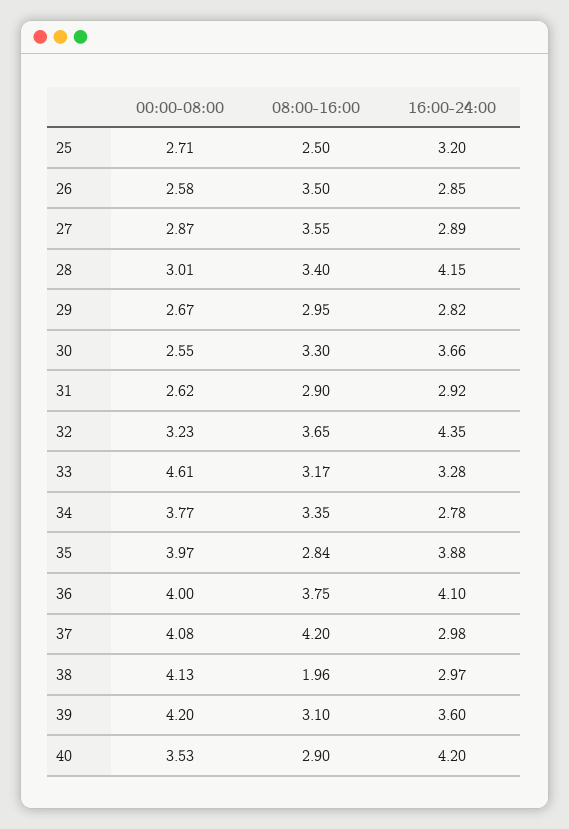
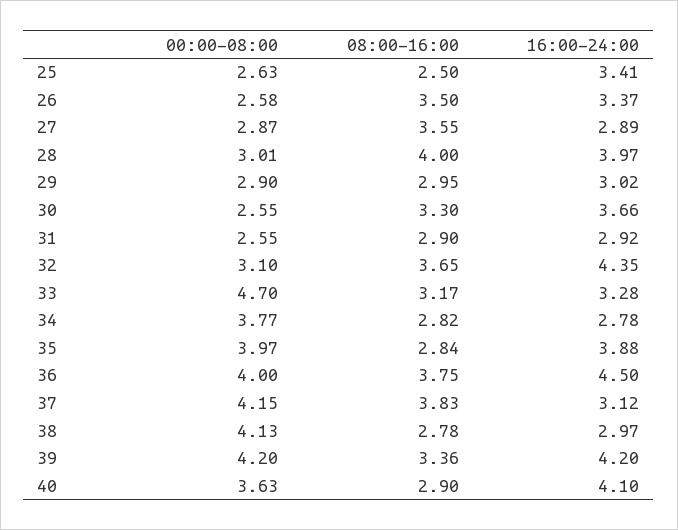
00:00-08:00, 25: 2.71 -> 2.63
16:00-24:00, 25: 3.2 -> 3.41
16:00-24:00, 26: 2.85 -> 3.37
08:00-16:00, 28: 3.4 -> 4
16:00-24:00, 28: 4.15 -> 3.97
00:00-08:00, 29: 2.67 -> 2.9
16:00-24:00, 29: 2.82 -> 3.02
00:00-08:00, 31: 2.62 -> 2.55
00:00-08:00, 32: 3.23 -> 3.1
00:00-08:00, 33: 4.61 -> 4.7
08:00-16:00, 34: 3.35 -> 2.82
16:00-24:00, 36: 4.1 -> 4.5
00:00-08:00, 37: 4.08 -> 4.15
08:00-16:00, 37: 4.2 -> 3.83
16:00-24:00, 37: 2.98 -> 3.12
08:00-16:00, 38: 1.96 -> 2.78
08:00-16:00, 39: 3.1 -> 3.36
16:00-24:00, 39: 3.6 -> 4.2
00:00-08:00, 40: 3.53 -> 3.63
16:00-24:00, 40: 4.2 -> 4.1

